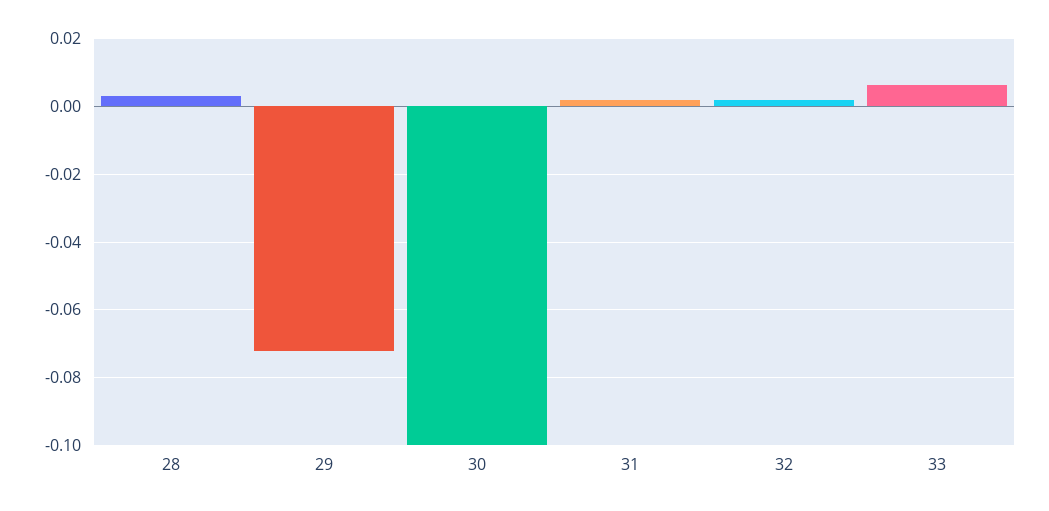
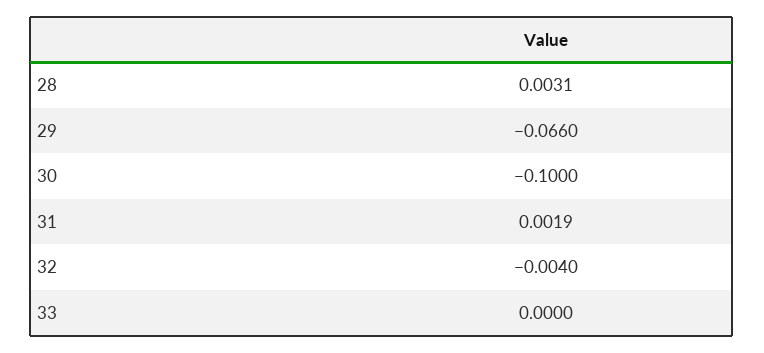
29: -0.072 -> -0.066
32: 0.002 -> -0.004
33: 0.006 -> 0

